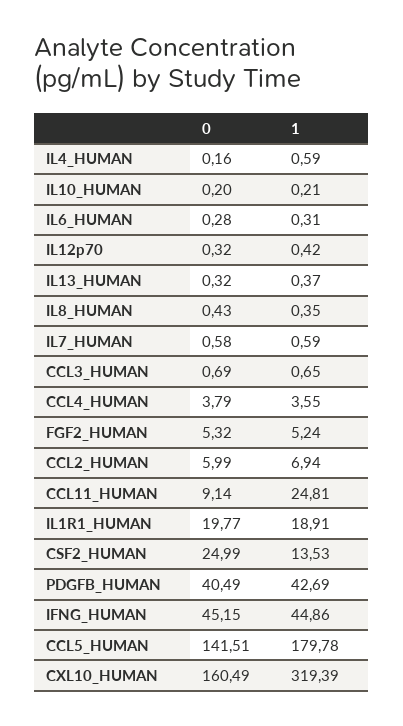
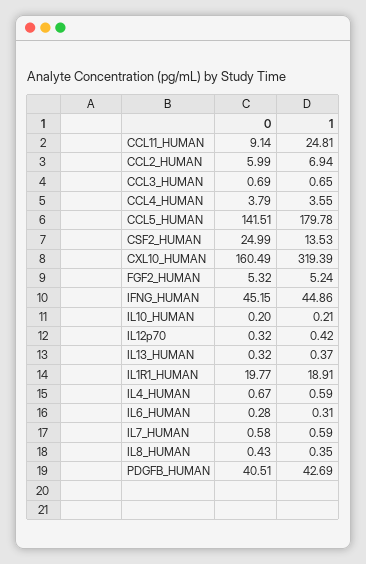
0, IL4_HUMAN: 0.16 -> 0.67
0, PDGFB_HUMAN: 40.49 -> 40.51

